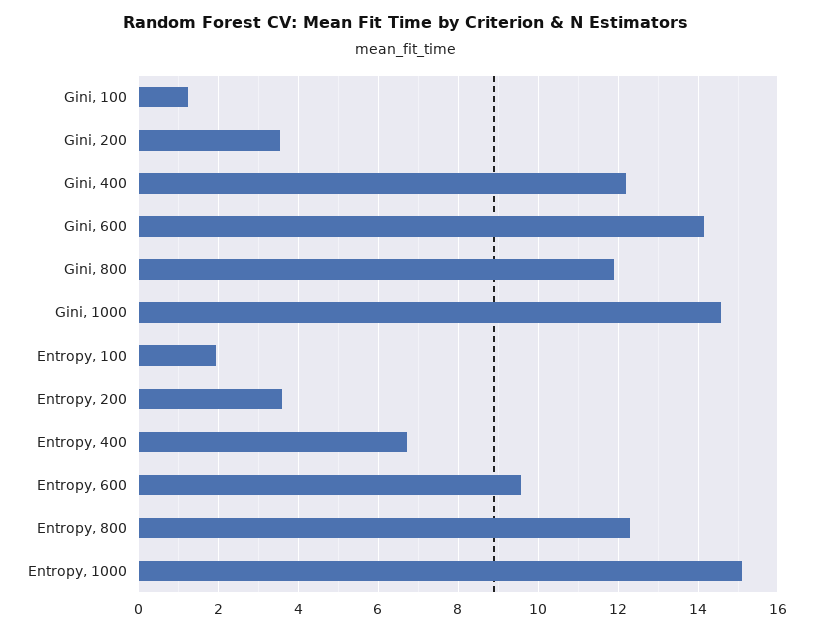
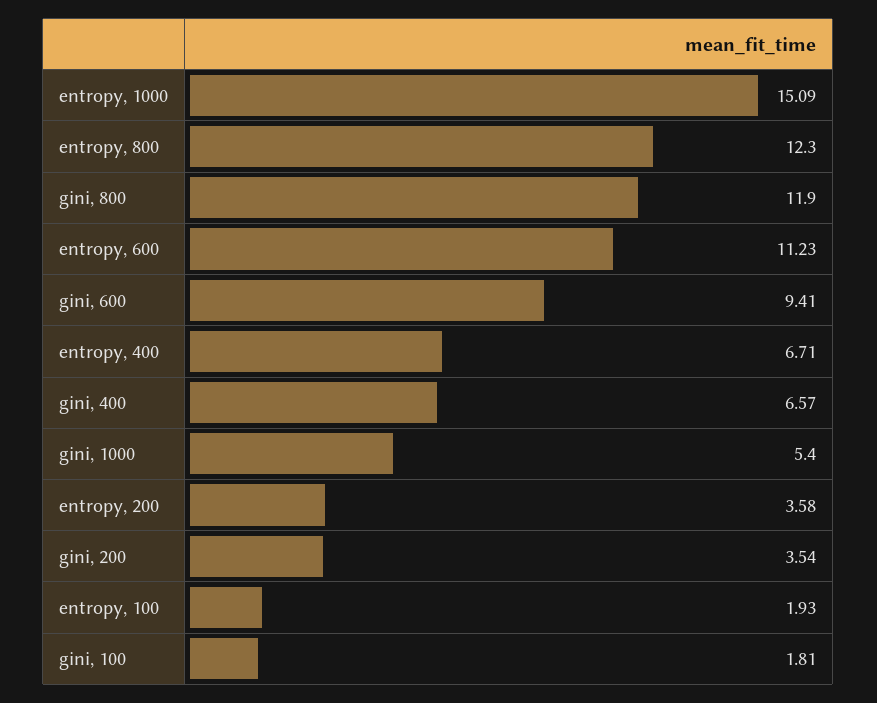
Gini, 100: 1.2 -> 1.81
Gini, 400: 12.2 -> 6.57
Gini, 600: 14.2 -> 9.41
Gini, 1000: 14.6 -> 5.4
Entropy, 600: 9.6 -> 11.23

